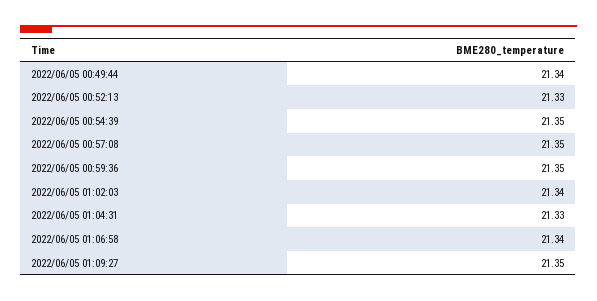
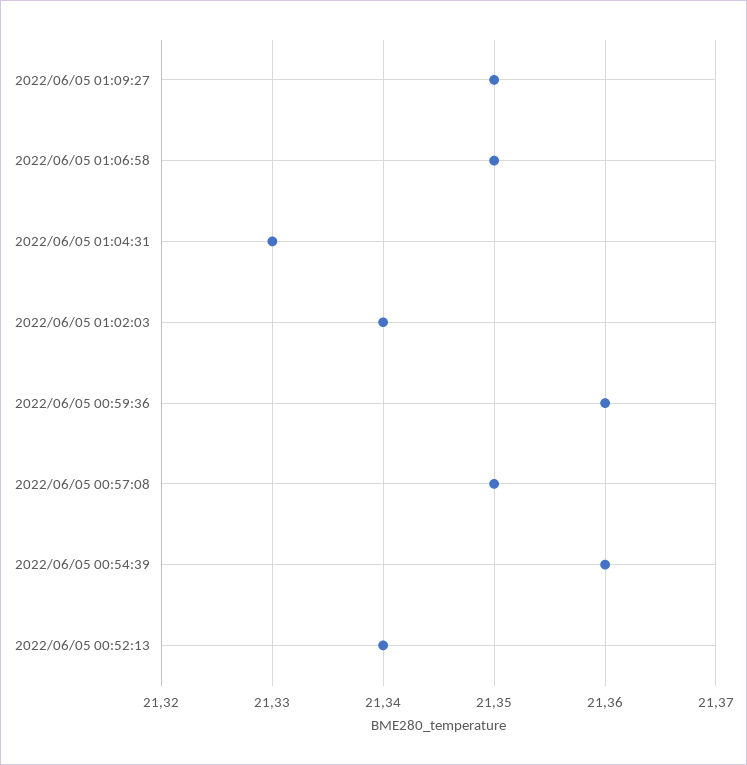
2022/06/05 00:49:44: 21.34 -> none
2022/06/05 00:52:13: 21.33 -> 21.34
2022/06/05 00:54:39: 21.35 -> 21.36
2022/06/05 00:59:36: 21.35 -> 21.36
2022/06/05 01:06:58: 21.34 -> 21.35

